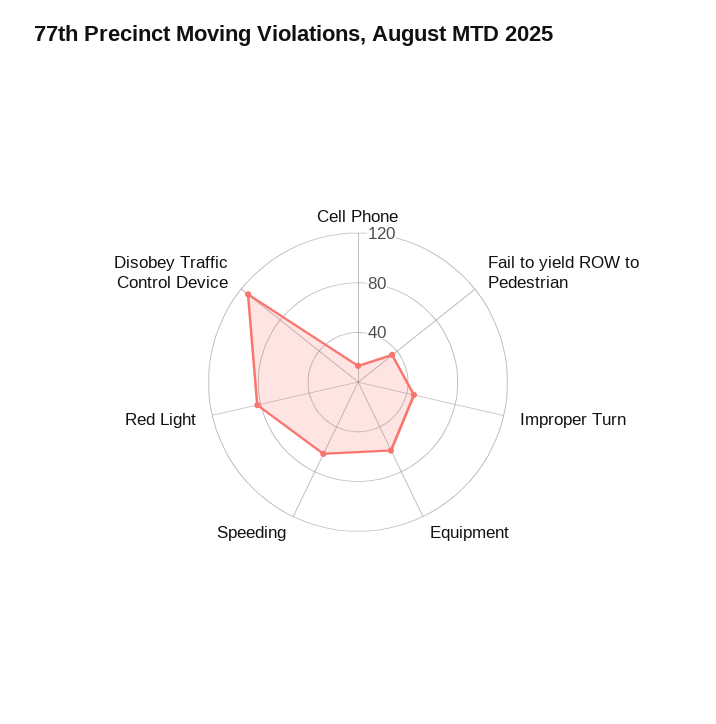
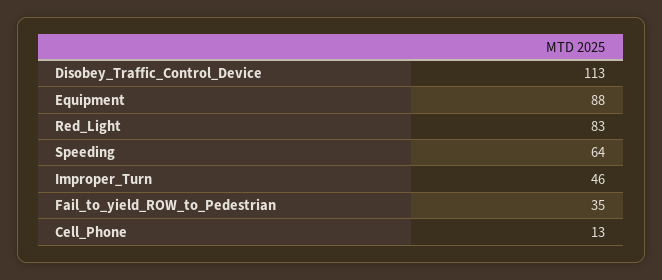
Equipment: 60 -> 88

